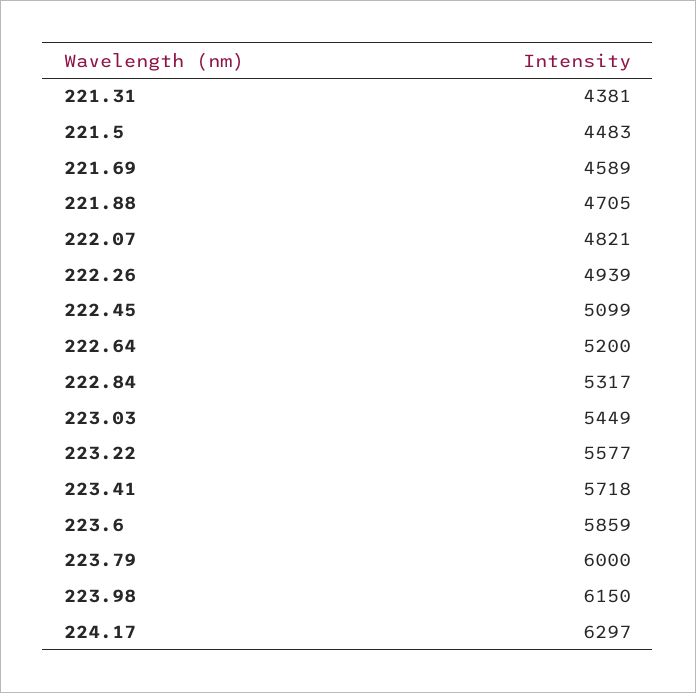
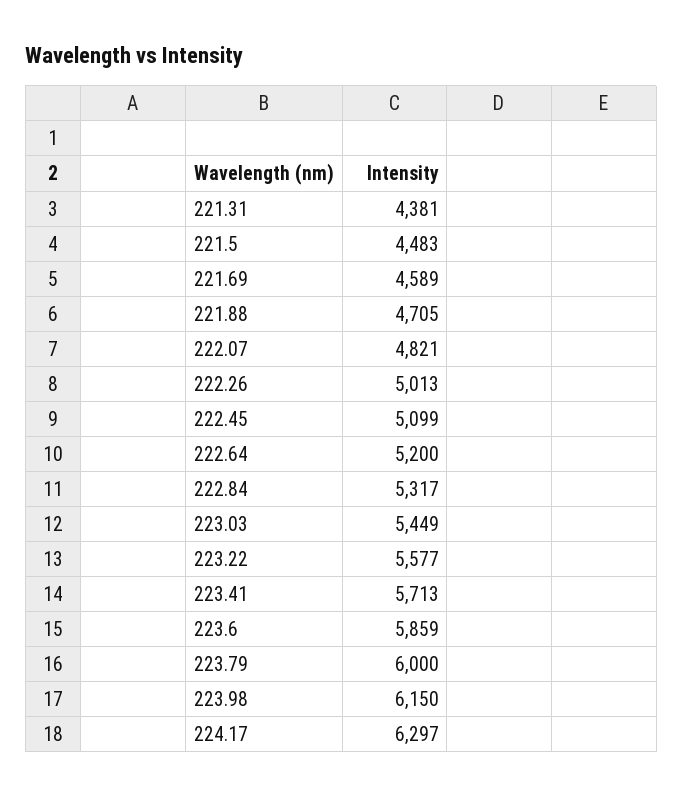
222.26: 4939 -> 5013
223.41: 5718 -> 5713

